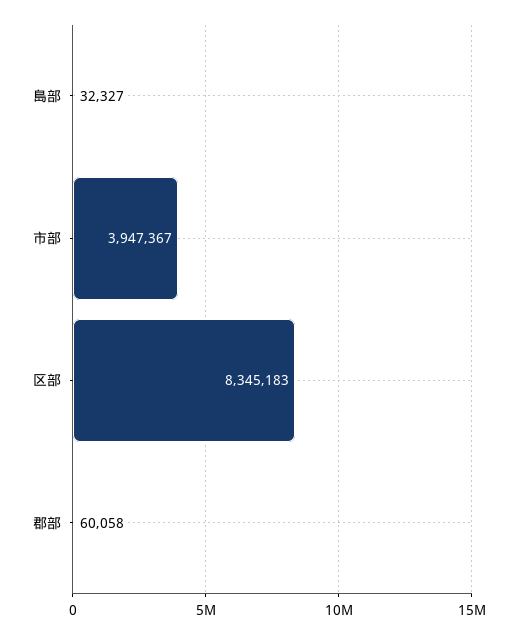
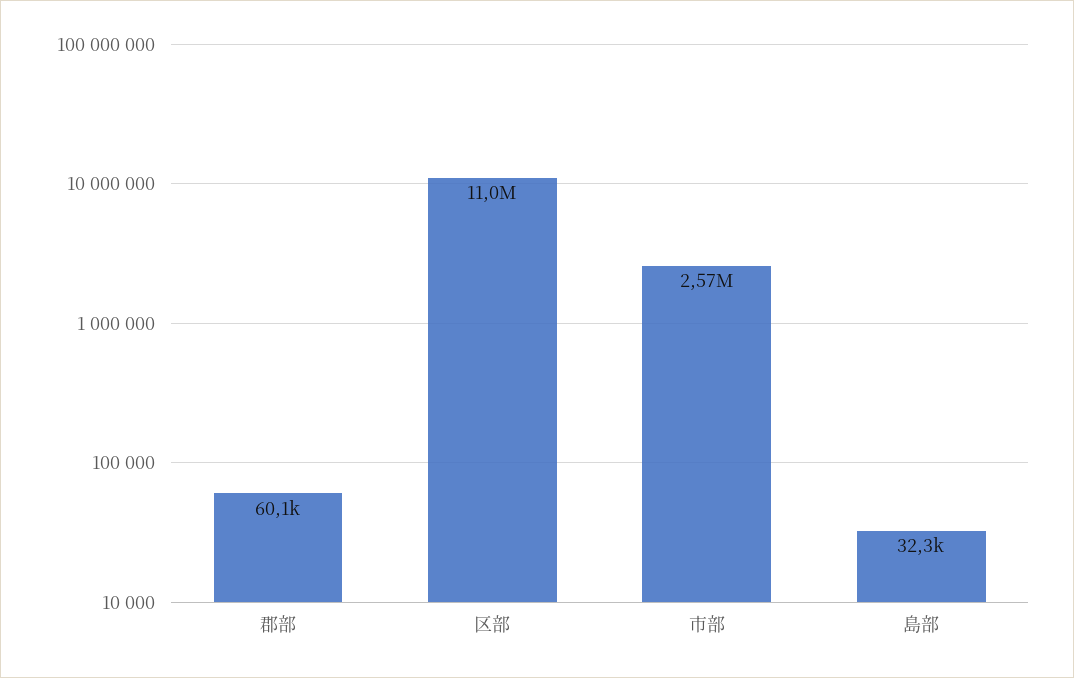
市部: 3947367 -> 2570000
区部: 8345183 -> 11000000

